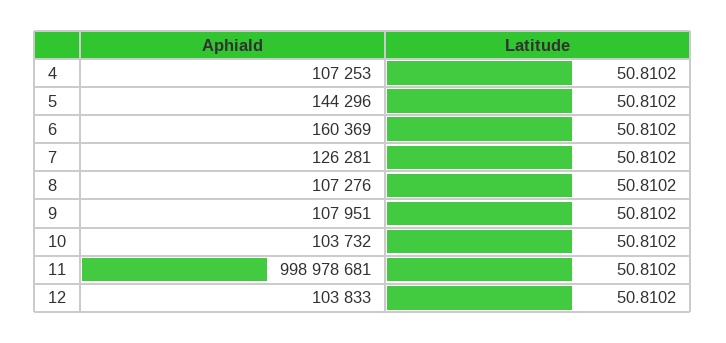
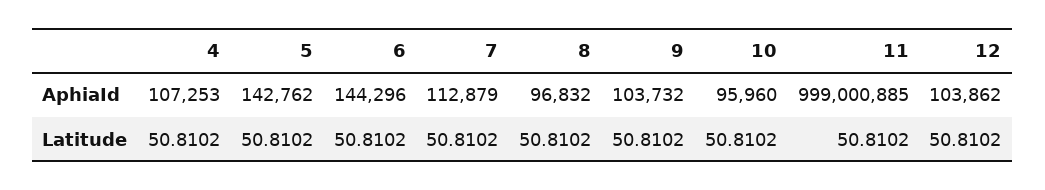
AphiaId, 5: 144296 -> 142762
AphiaId, 6: 160369 -> 144296
AphiaId, 7: 126281 -> 112879
AphiaId, 8: 107276 -> 96832
AphiaId, 9: 107951 -> 103732
AphiaId, 10: 103732 -> 95960
AphiaId, 11: 998978681 -> 999000885
AphiaId, 12: 103833 -> 103862

